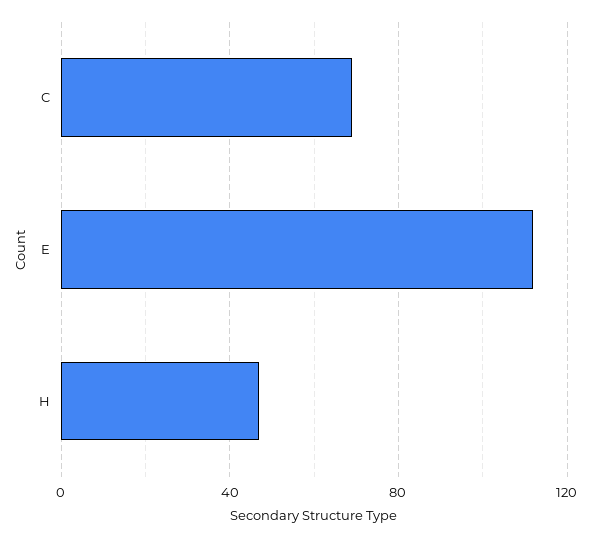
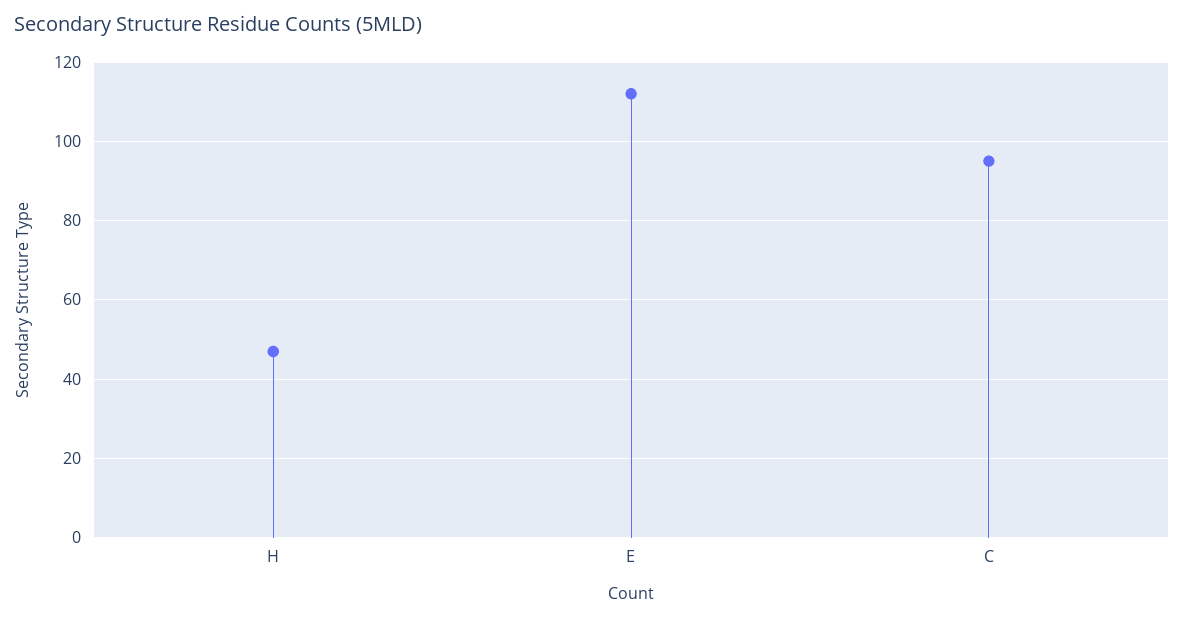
C: 70 -> 95

